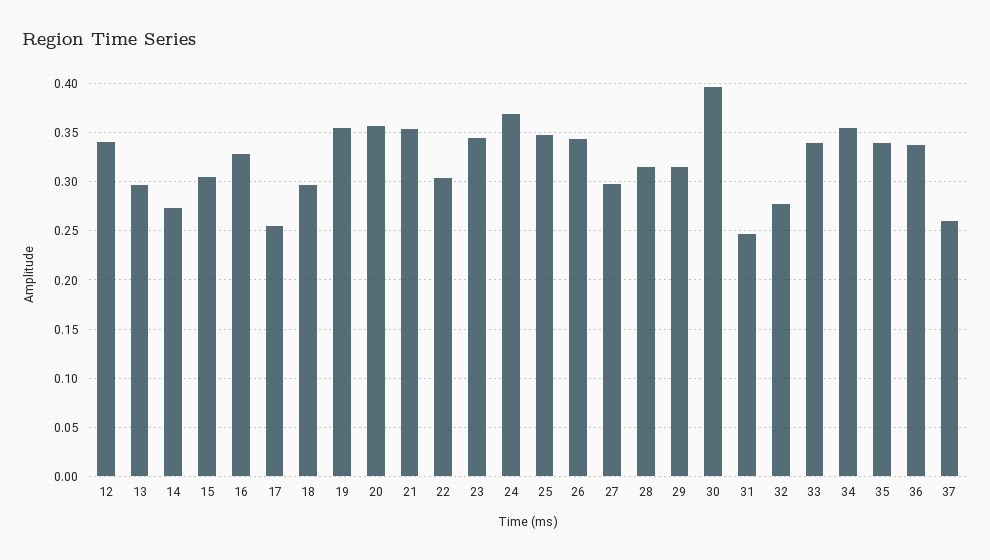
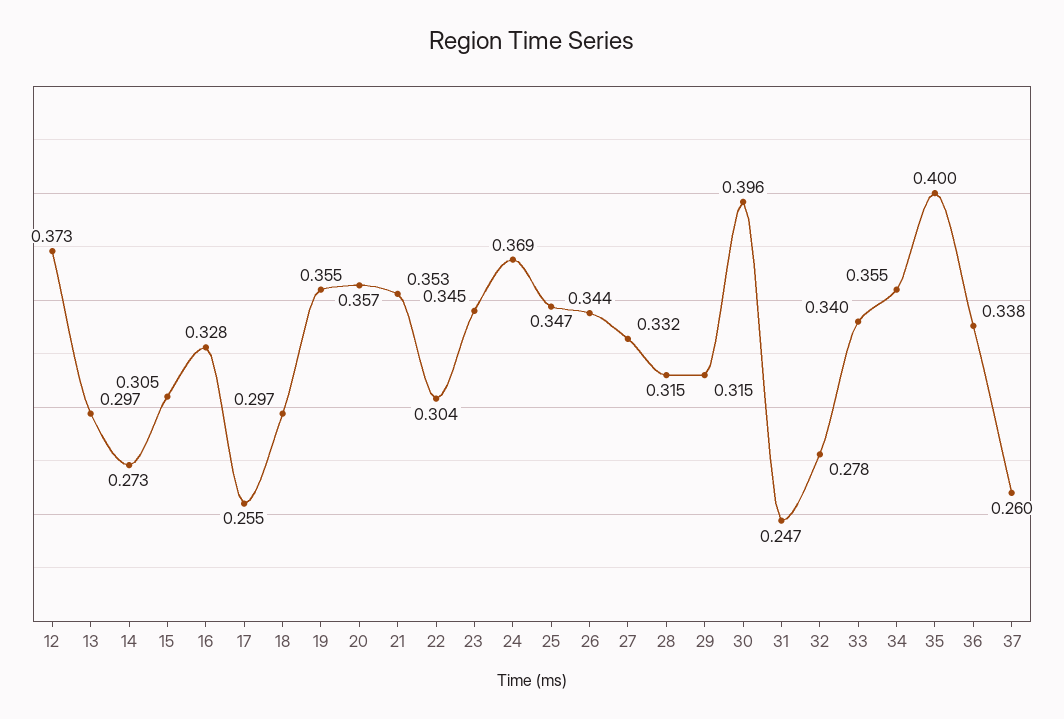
12: 0.34 -> 0.373
27: 0.3 -> 0.332
35: 0.34 -> 0.4

